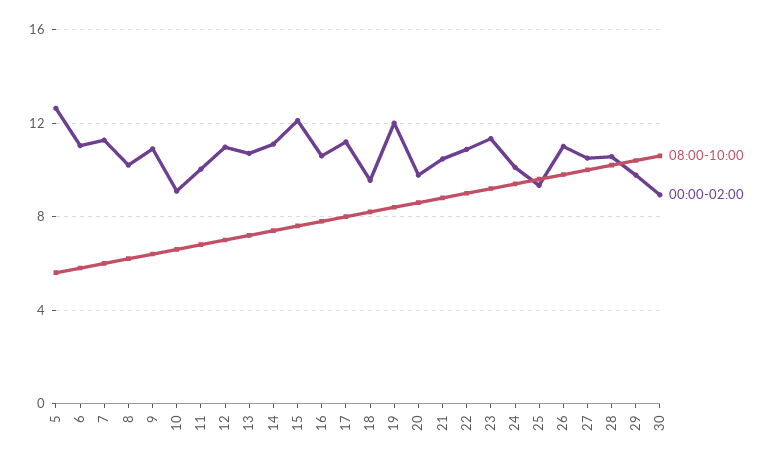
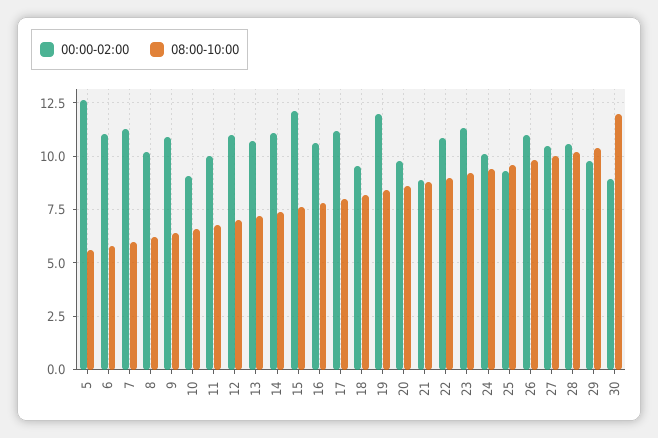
00:00-02:00, 21: 10.5 -> 9
08:00-10:00, 30: 10.5 -> 12

